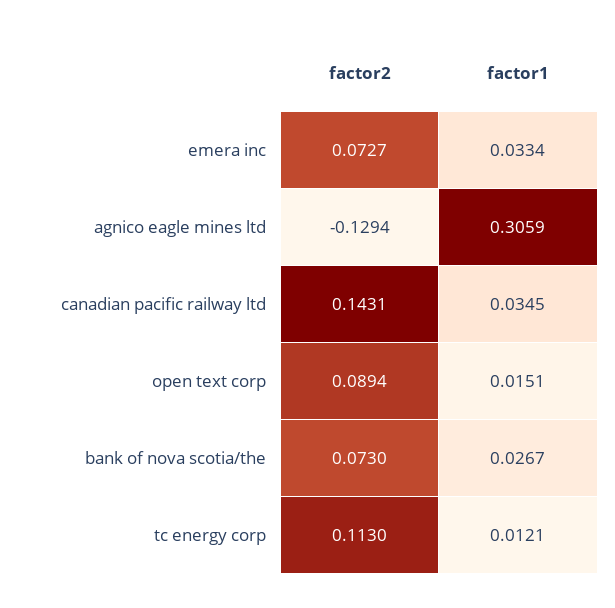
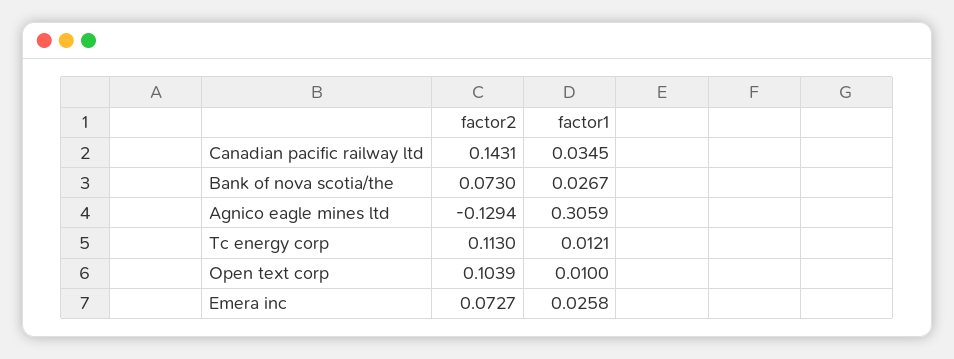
factor1, emera inc: 0.0334 -> 0.0258
factor2, open text corp: 0.0894 -> 0.1039
factor1, open text corp: 0.0151 -> 0.01

